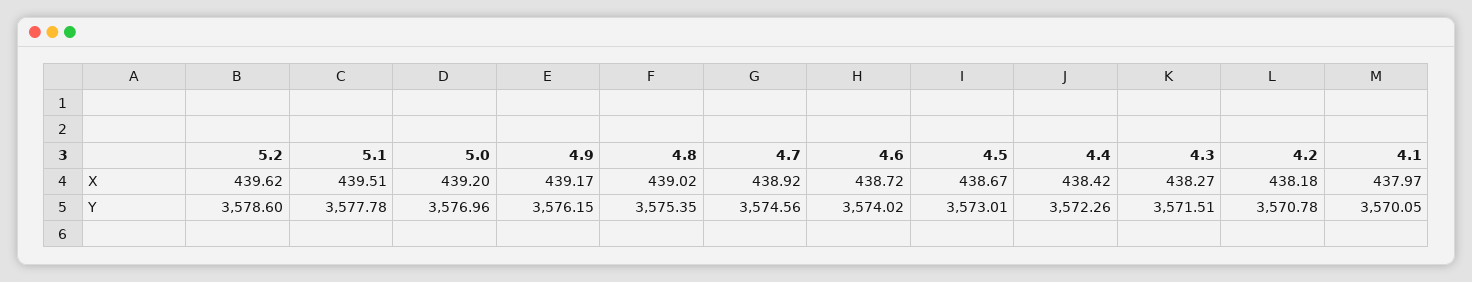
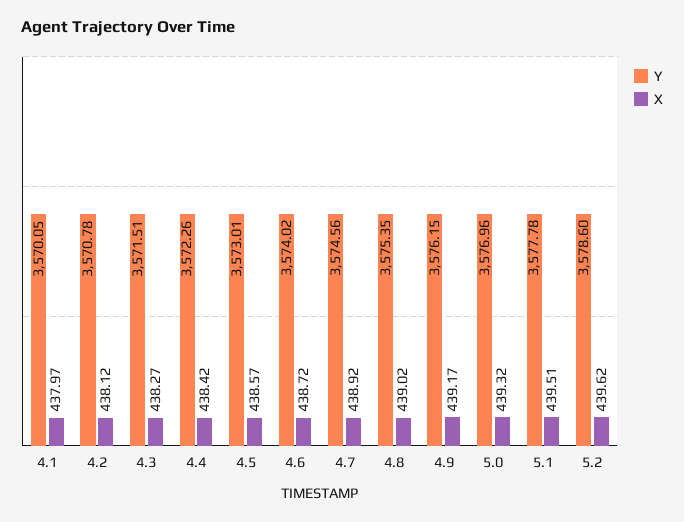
X, 5.0: 439.2 -> 439.32
X, 4.5: 438.67 -> 438.57
X, 4.2: 438.18 -> 438.12

